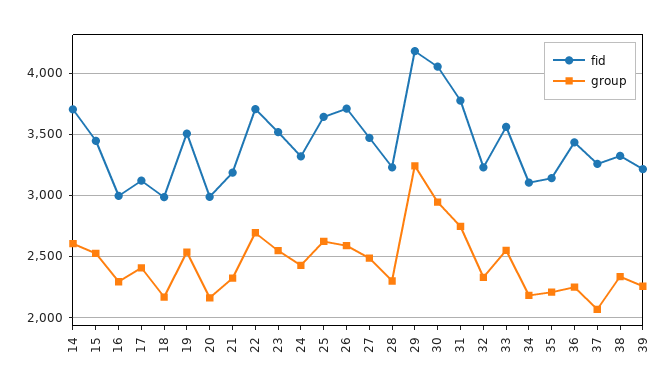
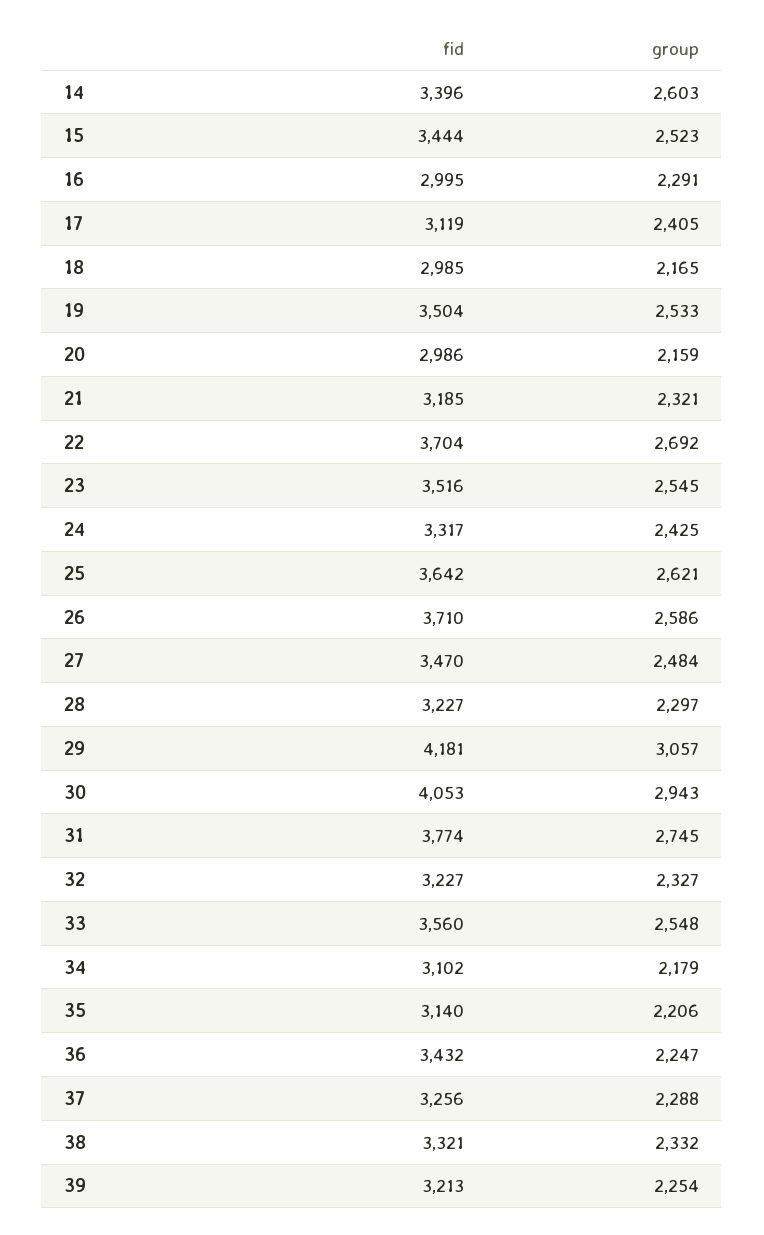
fid, 14: 3700 -> 3396
group, 29: 3250 -> 3057
group, 37: 2050 -> 2288

